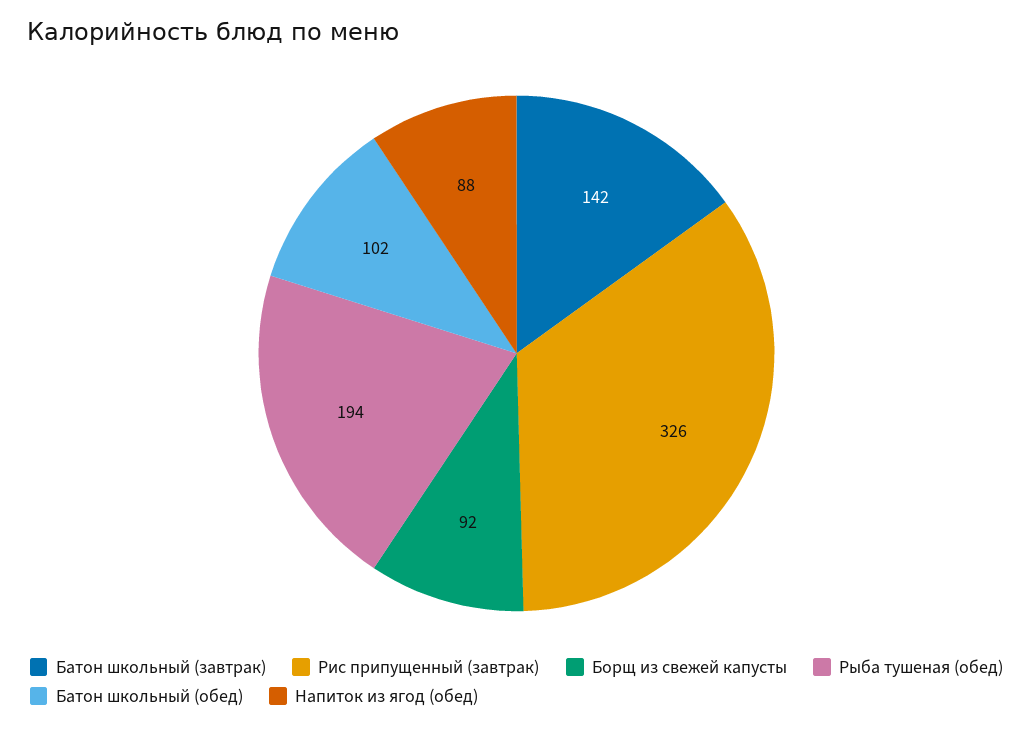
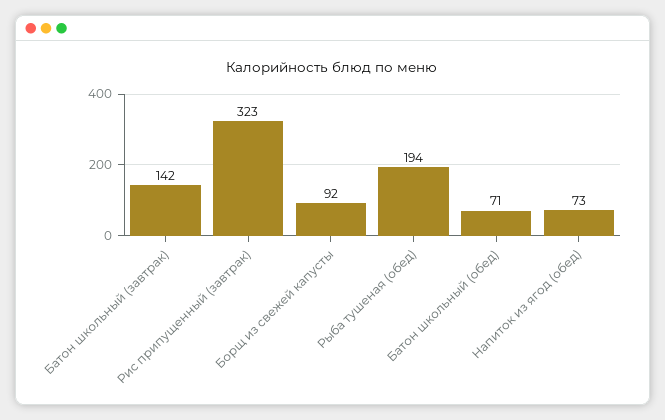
Рис припущенный (завтрак): 326 -> 323
Батон школьный (обед): 102 -> 71
Напиток из ягод (обед): 88 -> 73

